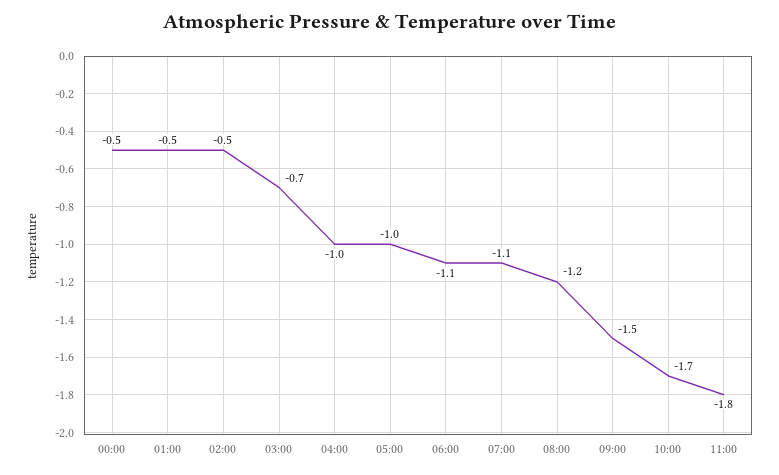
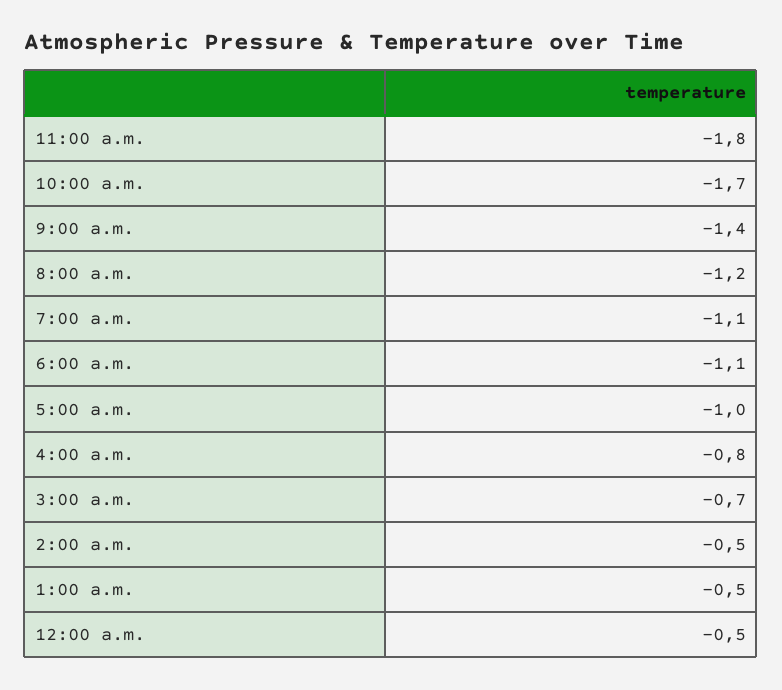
04:00: -1 -> -0.8
09:00: -1.5 -> -1.4

